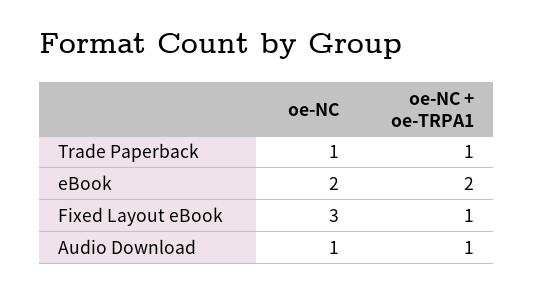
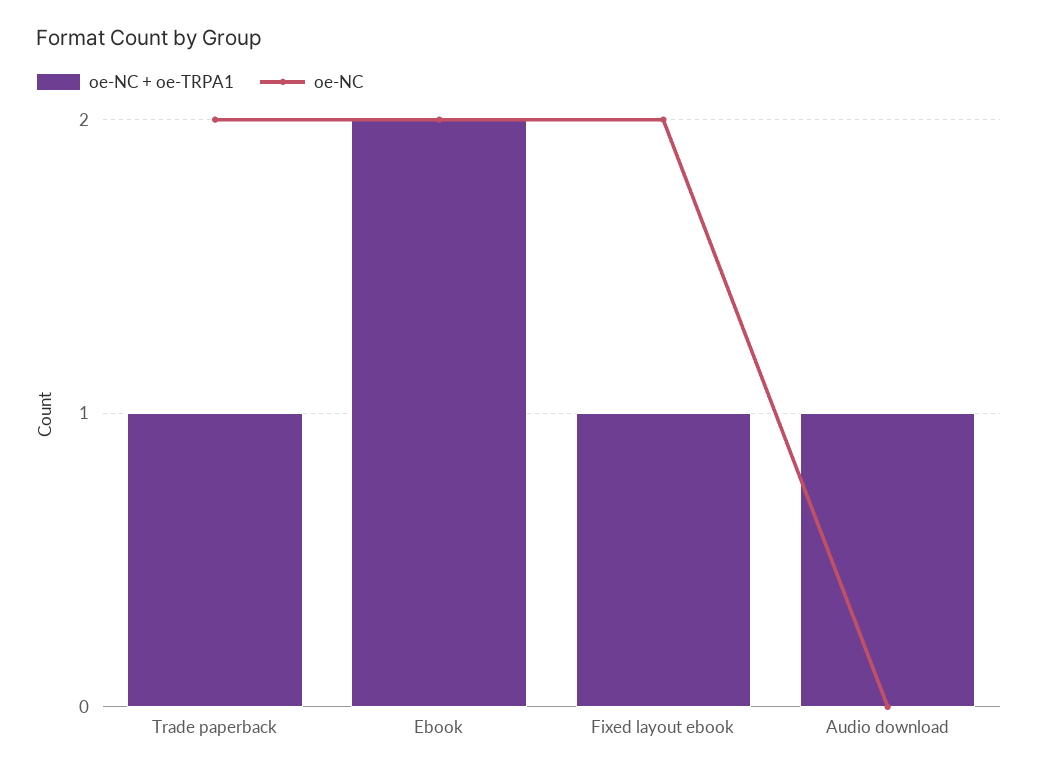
oe-NC, Trade Paperback: 1 -> 2
oe-NC, Fixed Layout eBook: 3 -> 2
oe-NC, Audio Download: 1 -> 0

